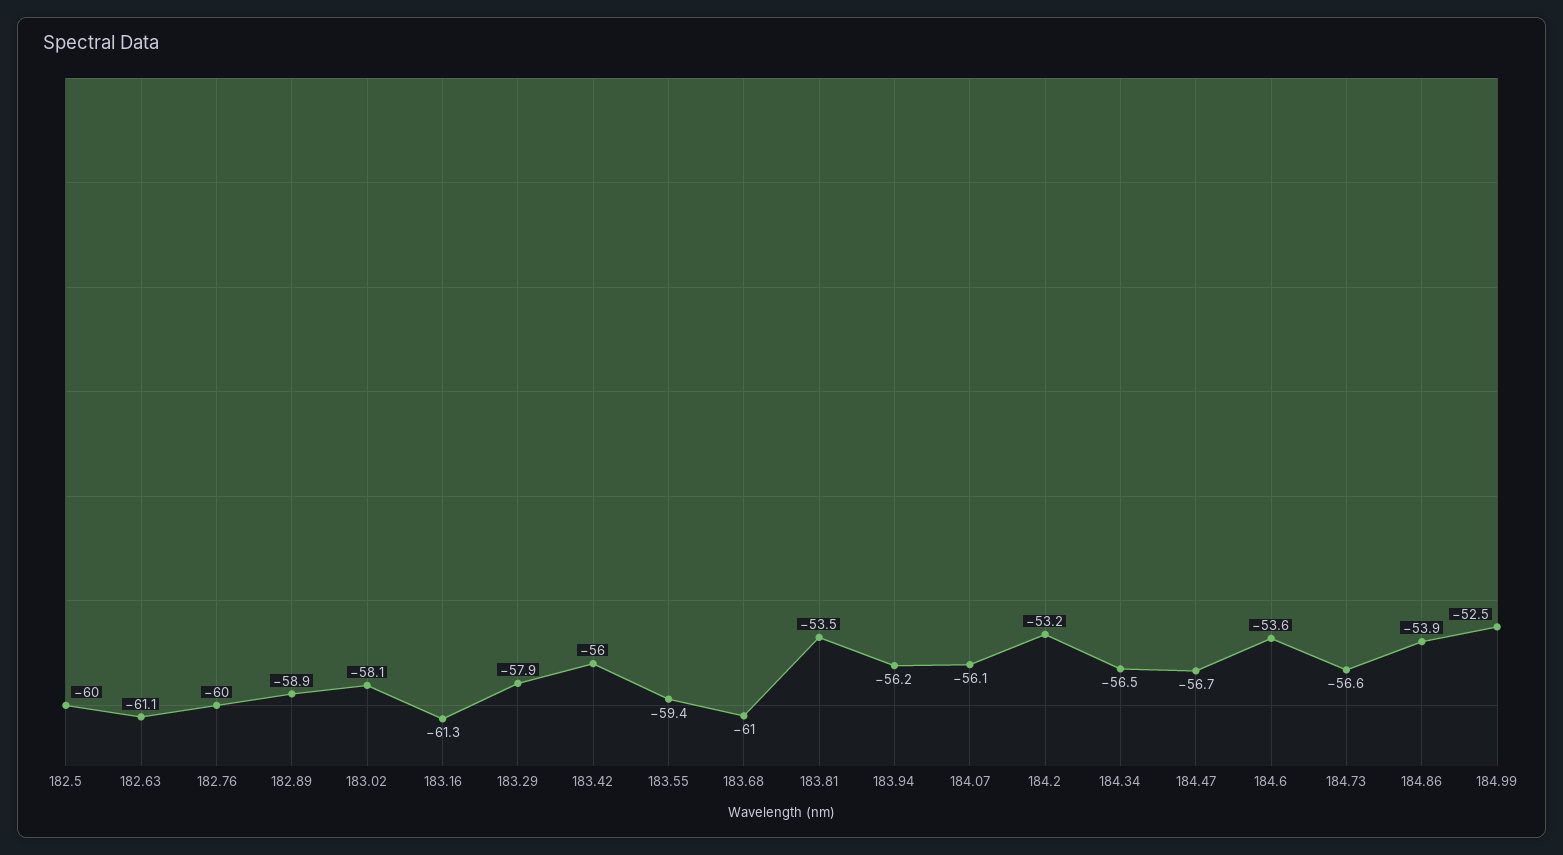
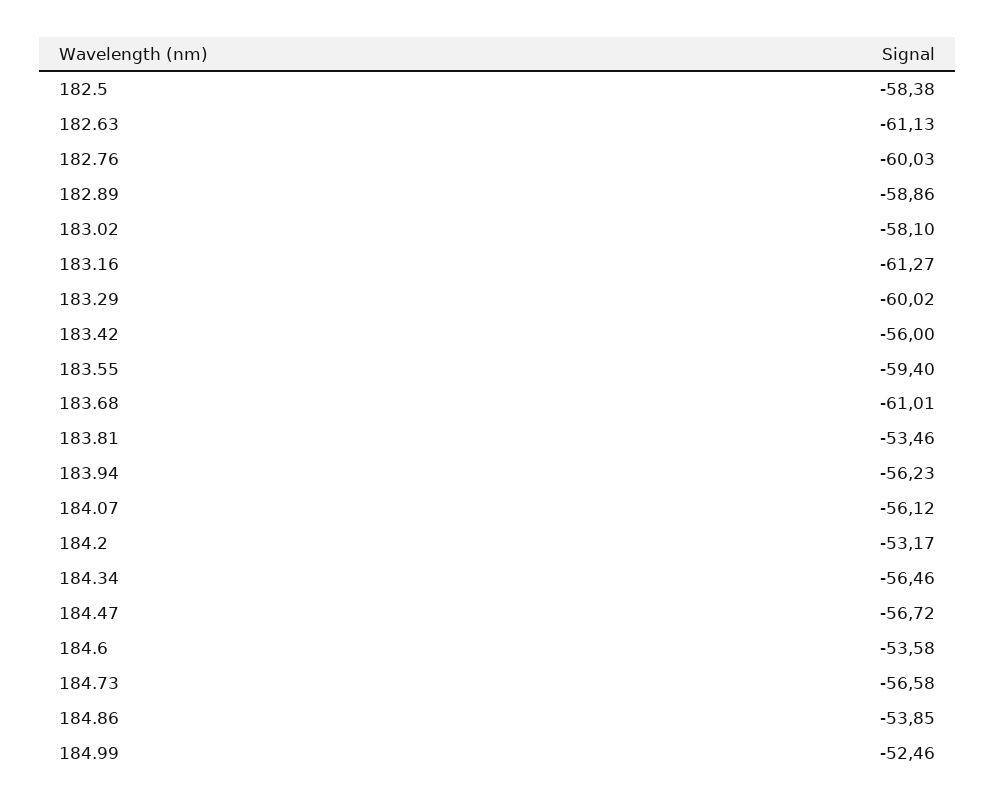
182.5: -60 -> -58.38
183.29: -57.9 -> -60.02

